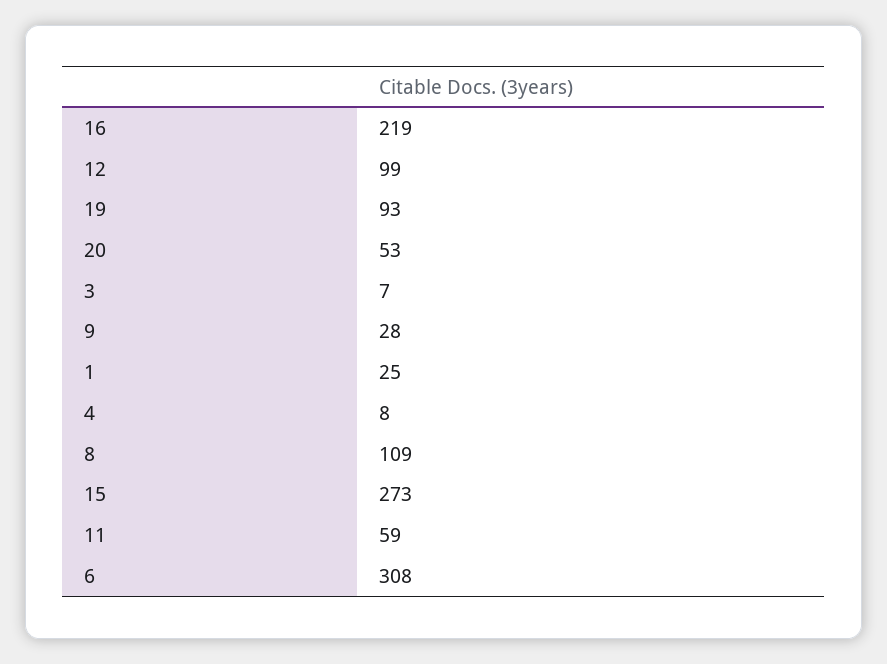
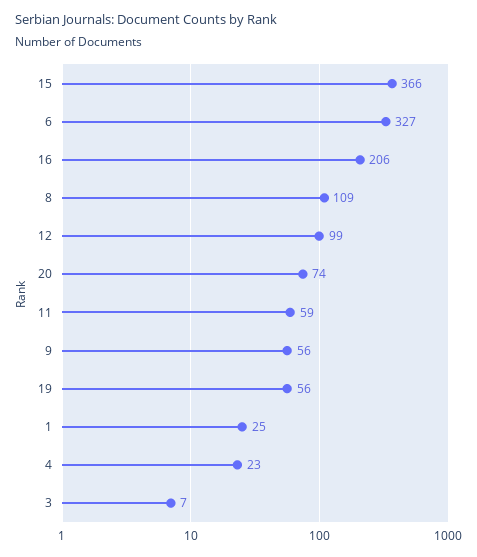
16: 219 -> 206
19: 93 -> 56
20: 53 -> 74
9: 28 -> 56
4: 8 -> 23
15: 273 -> 366
6: 308 -> 327

